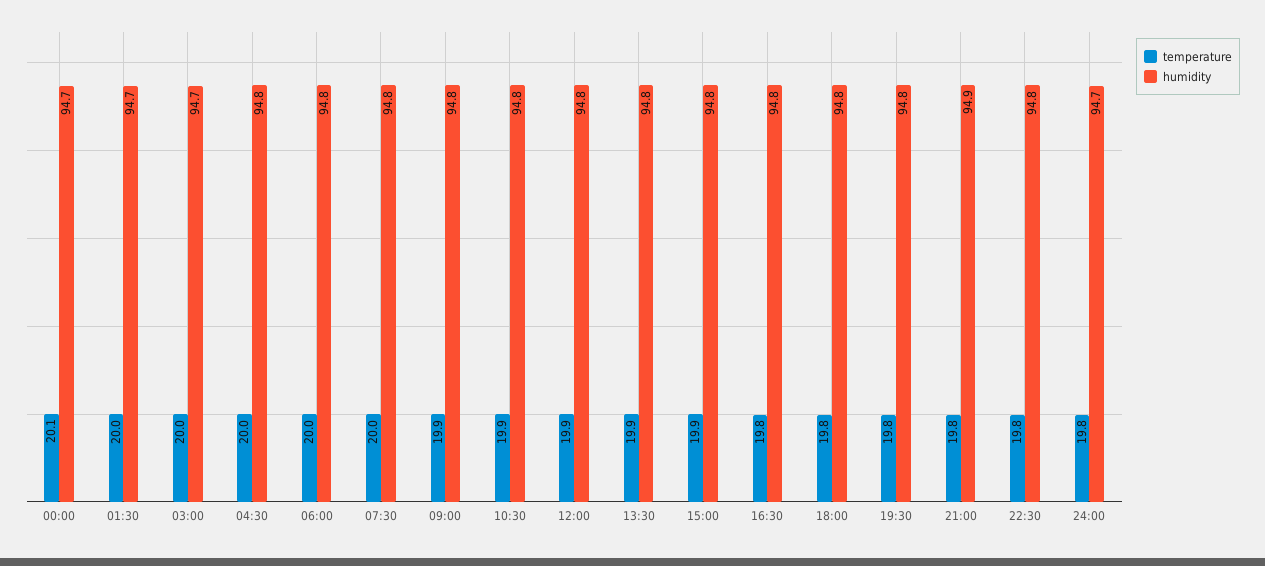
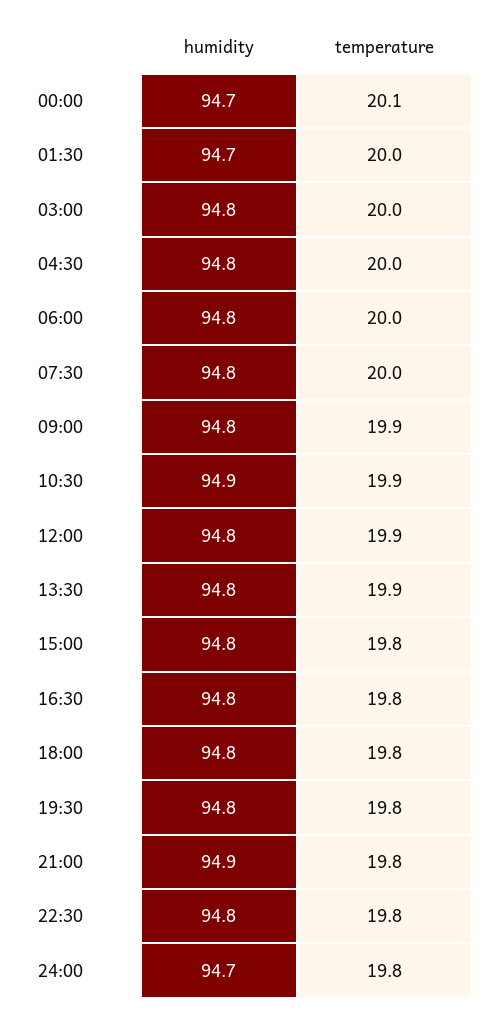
humidity, 03:00: 94.7 -> 94.8
humidity, 10:30: 94.8 -> 94.9
temperature, 15:00: 19.9 -> 19.8

